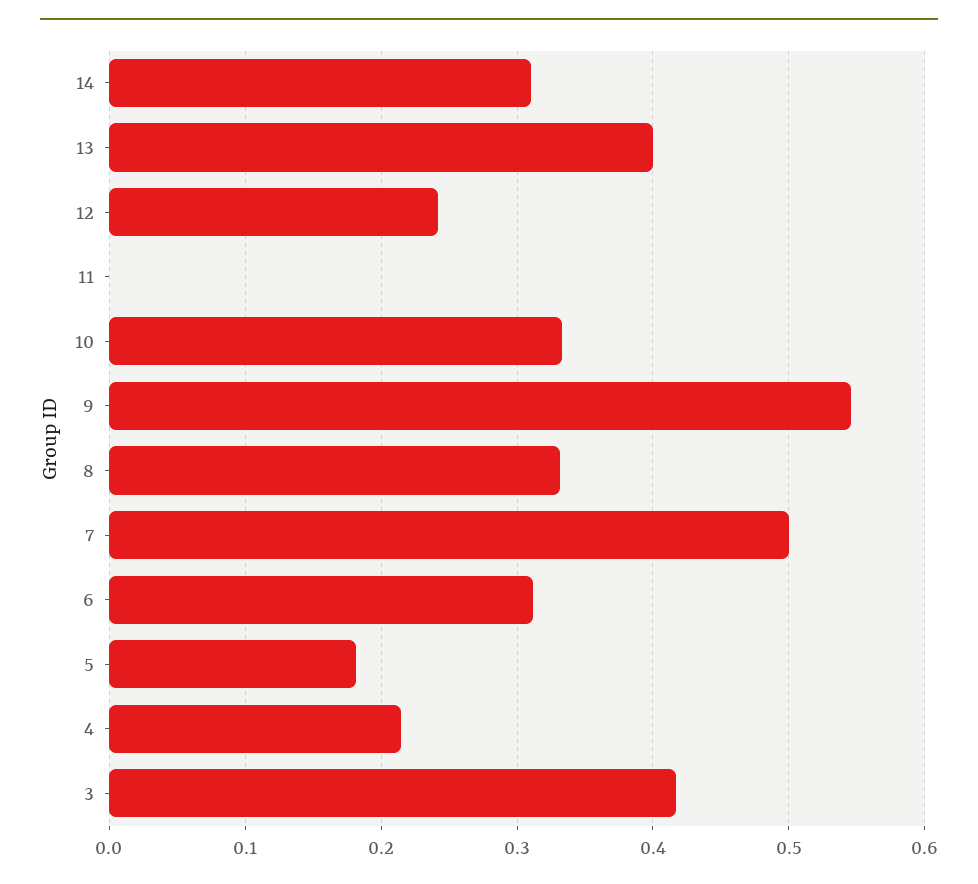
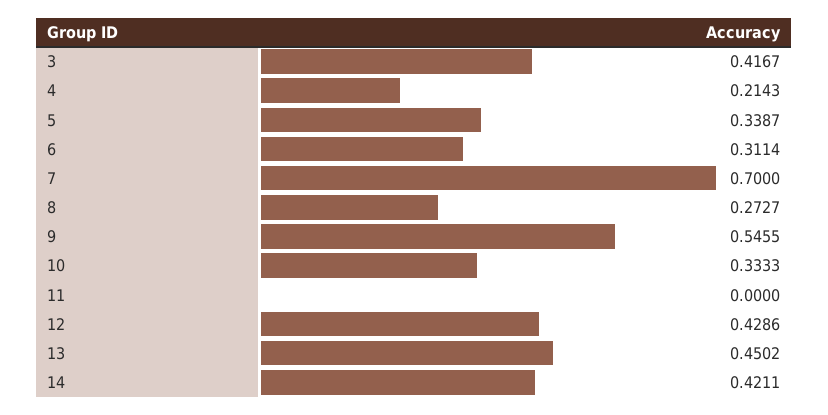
14: 0.31 -> 0.4211
13: 0.4 -> 0.4502
12: 0.24 -> 0.4286
8: 0.33 -> 0.2727
7: 0.5 -> 0.7
5: 0.18 -> 0.3387

